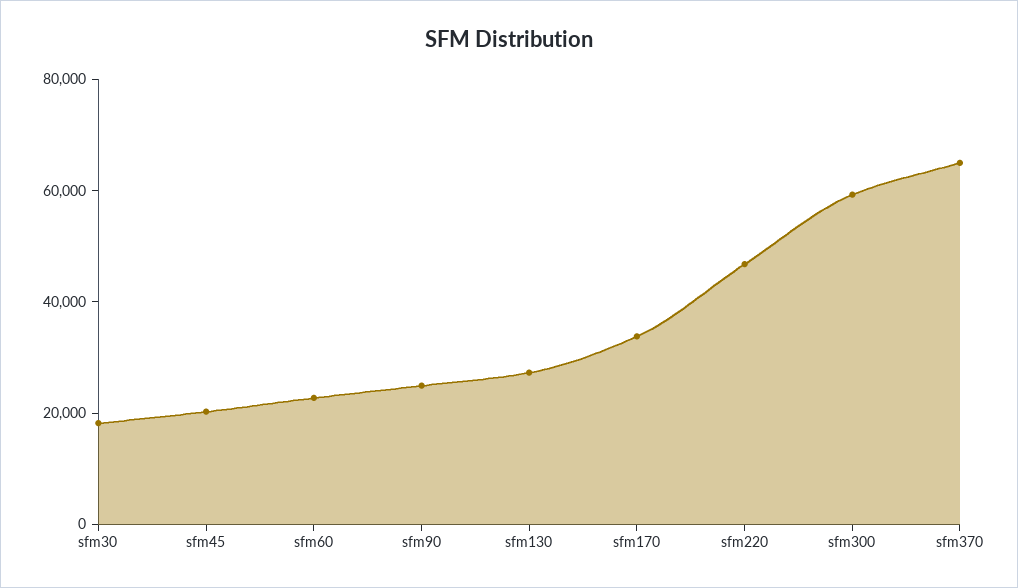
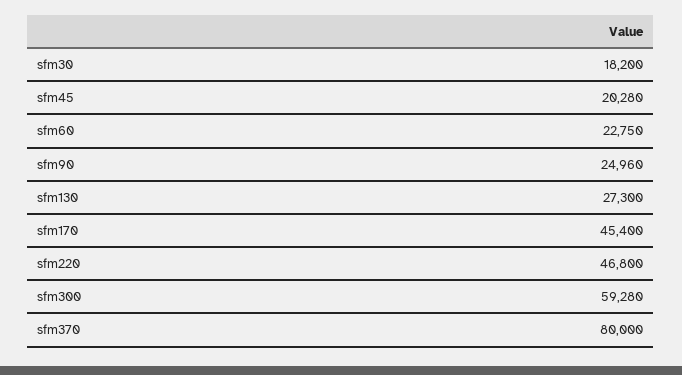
sfm170: 35000 -> 45400
sfm370: 65000 -> 80000

